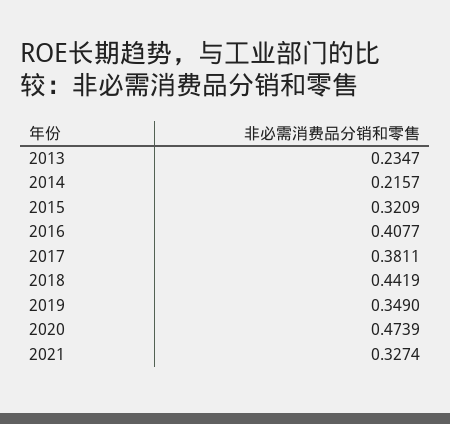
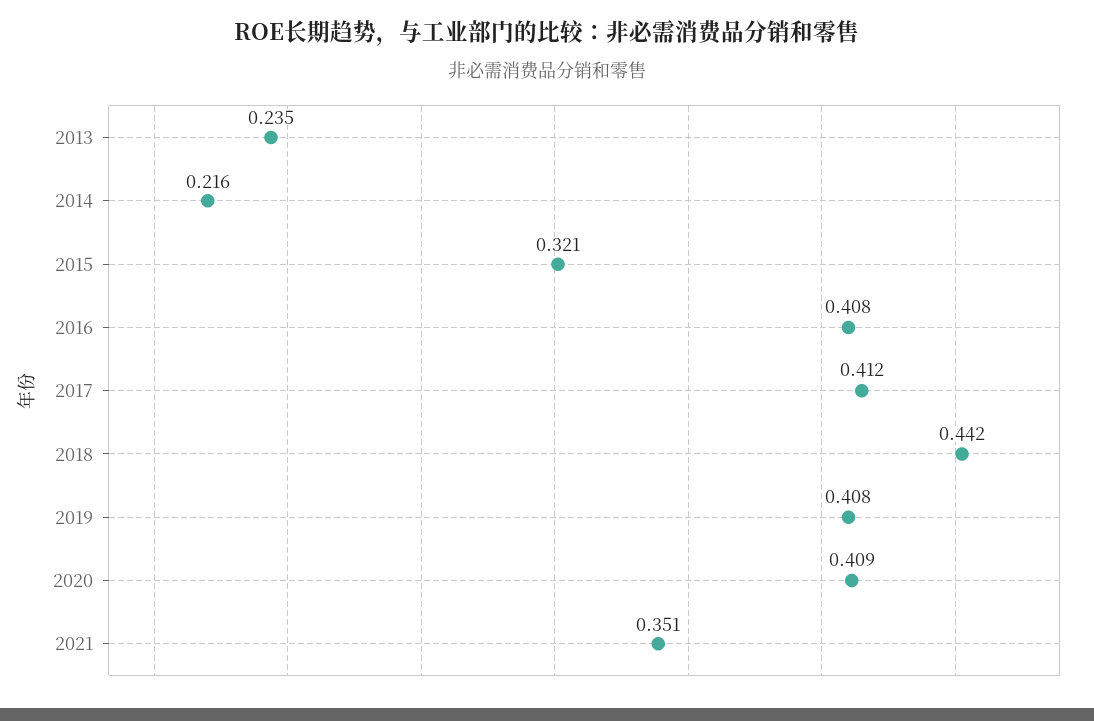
2017: 0.3811 -> 0.412
2019: 0.349 -> 0.408
2020: 0.4739 -> 0.409
2021: 0.3274 -> 0.351

